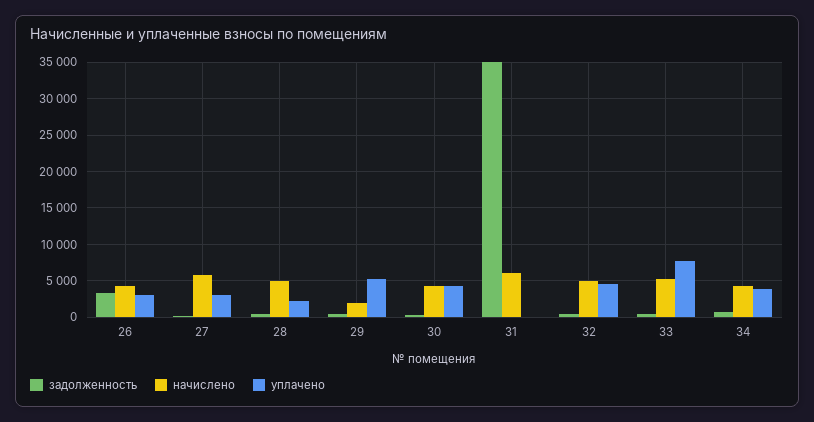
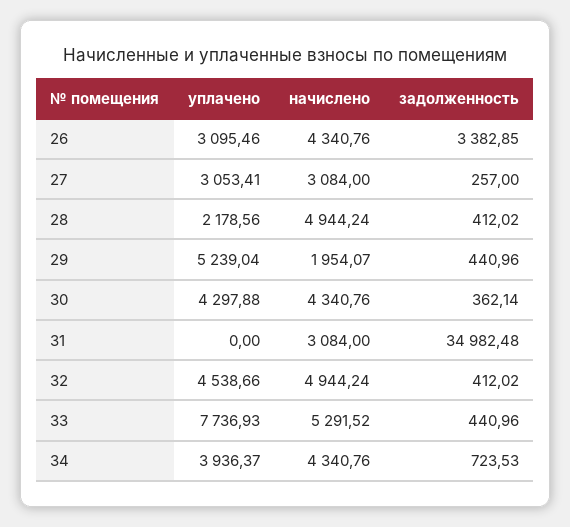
начислено, 27: 6000 -> 3084
начислено, 31: 6000 -> 3084

